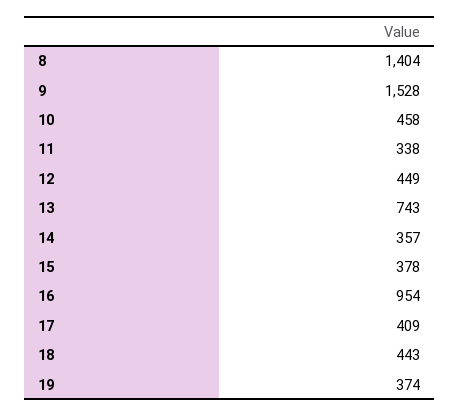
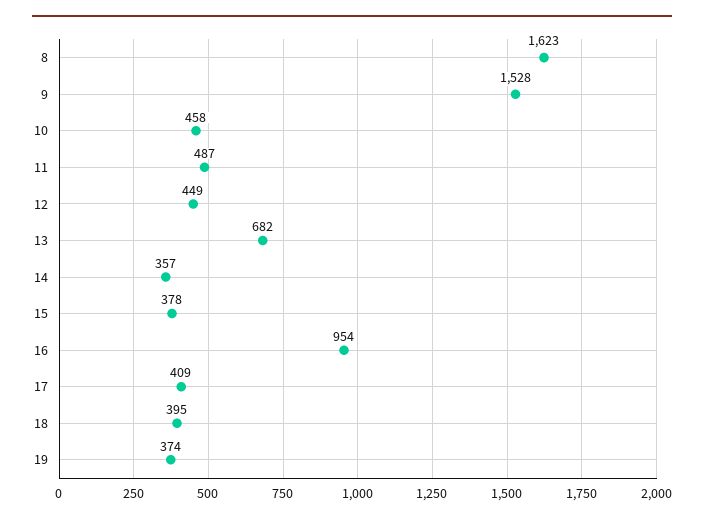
8: 1404 -> 1623
11: 338 -> 487
13: 743 -> 682
18: 443 -> 395

